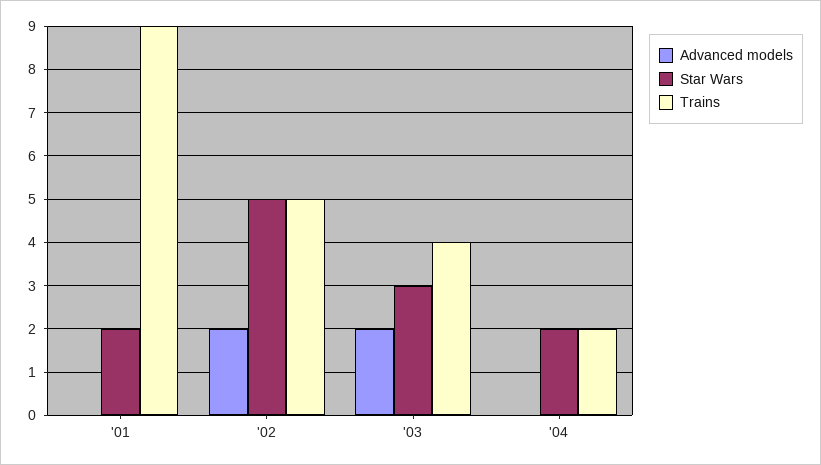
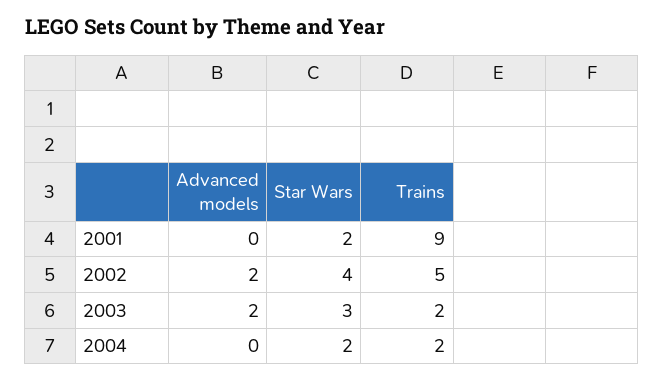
Star Wars, '02: 5 -> 4
Trains, '03: 4 -> 2

